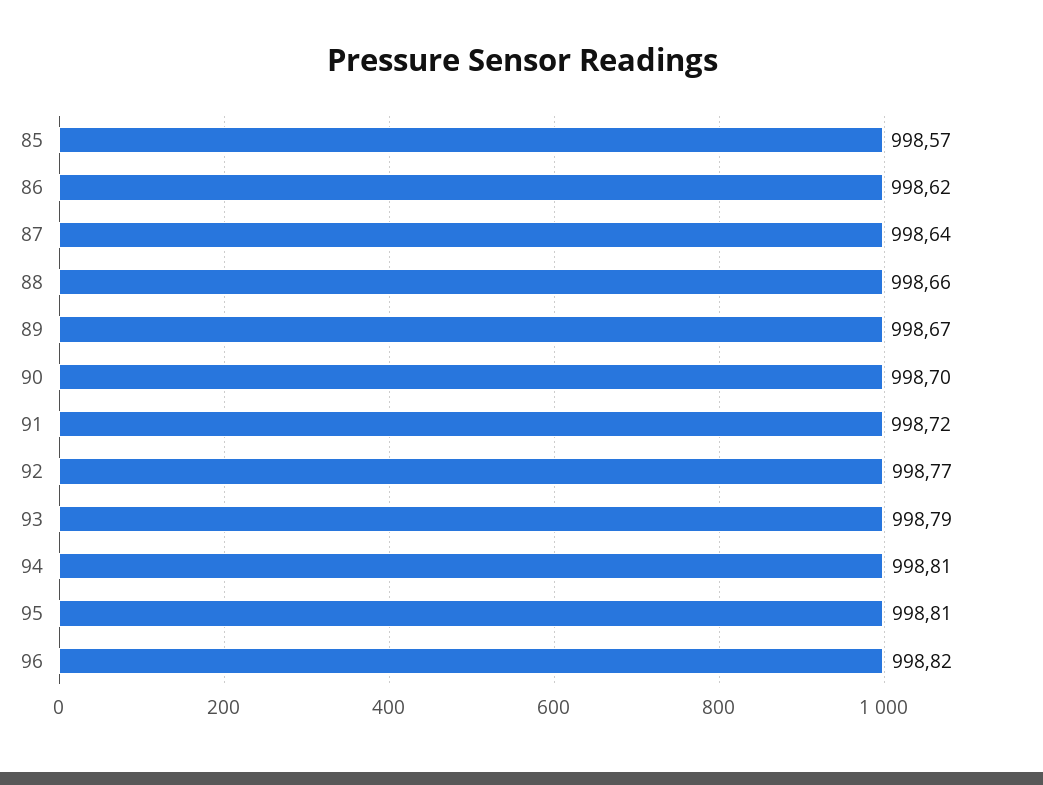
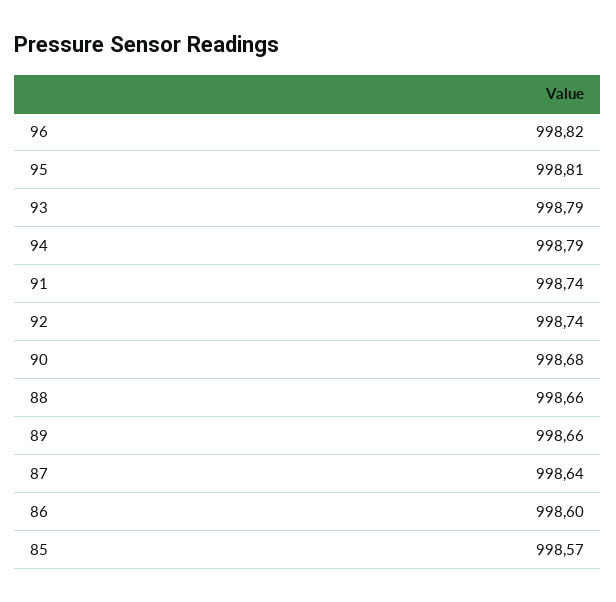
86: 998.62 -> 998.6
89: 998.67 -> 998.66
90: 998.7 -> 998.68
91: 998.72 -> 998.74
92: 998.77 -> 998.74
94: 998.81 -> 998.79

